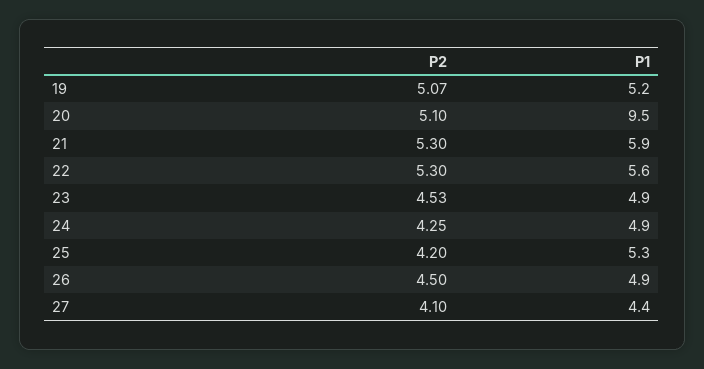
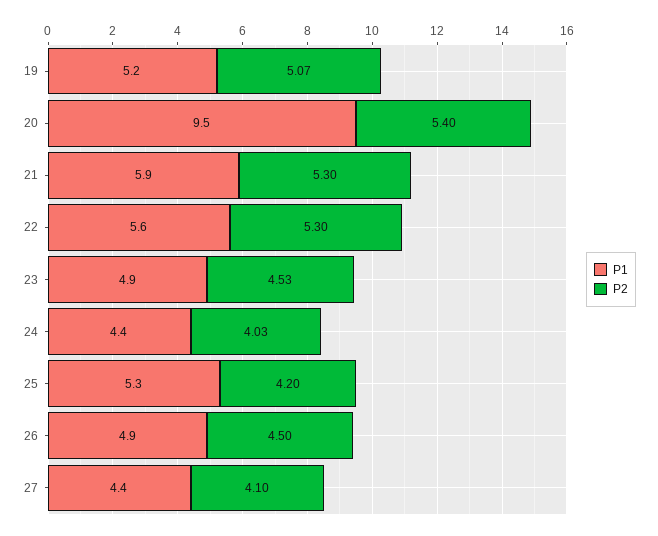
P2, 20: 5.1 -> 5.4
P2, 24: 4.25 -> 4.03
P1, 24: 4.9 -> 4.4

